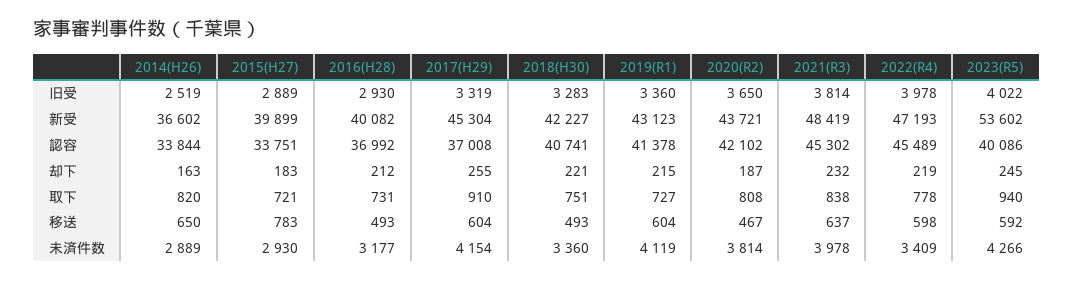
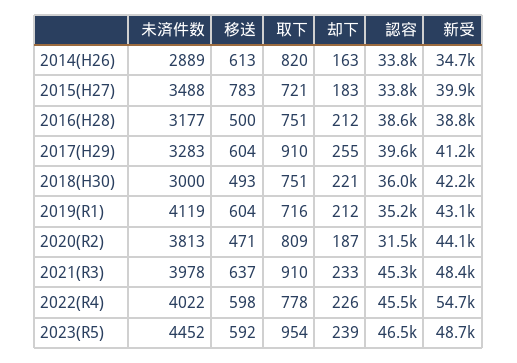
2014(H26), 旧受: 2519 -> none
2015(H27), 旧受: 2889 -> none
2016(H28), 旧受: 2930 -> none
2017(H29), 旧受: 3319 -> none
2018(H30), 旧受: 3283 -> none
2019(R1), 旧受: 3360 -> none
2020(R2), 旧受: 3650 -> none
2021(R3), 旧受: 3814 -> none
2022(R4), 旧受: 3978 -> none
2023(R5), 旧受: 4022 -> none
2014(H26), 新受: 36602 -> 34700
2016(H28), 新受: 40082 -> 38800
2017(H29), 新受: 45304 -> 41200
2020(R2), 新受: 43721 -> 44100
2022(R4), 新受: 47193 -> 54700
2023(R5), 新受: 53602 -> 48700
2016(H28), 認容: 36992 -> 38600
2017(H29), 認容: 37008 -> 39600
2018(H30), 認容: 40741 -> 36000
2019(R1), 認容: 41378 -> 35200
2020(R2), 認容: 42102 -> 31500
2023(R5), 認容: 40086 -> 46500
2019(R1), 却下: 215 -> 212
2021(R3), 却下: 232 -> 233
2022(R4), 却下: 219 -> 226
2023(R5), 却下: 245 -> 239
2016(H28), 取下: 731 -> 751
2019(R1), 取下: 727 -> 716
2020(R2), 取下: 808 -> 809
2021(R3), 取下: 838 -> 910
2023(R5), 取下: 940 -> 954
2014(H26), 移送: 650 -> 613
2016(H28), 移送: 493 -> 500
2020(R2), 移送: 467 -> 471
2015(H27), 未済件数: 2930 -> 3488
2017(H29), 未済件数: 4154 -> 3283
2018(H30), 未済件数: 3360 -> 3000
2020(R2), 未済件数: 3814 -> 3813
2022(R4), 未済件数: 3409 -> 4022
2023(R5), 未済件数: 4266 -> 4452

